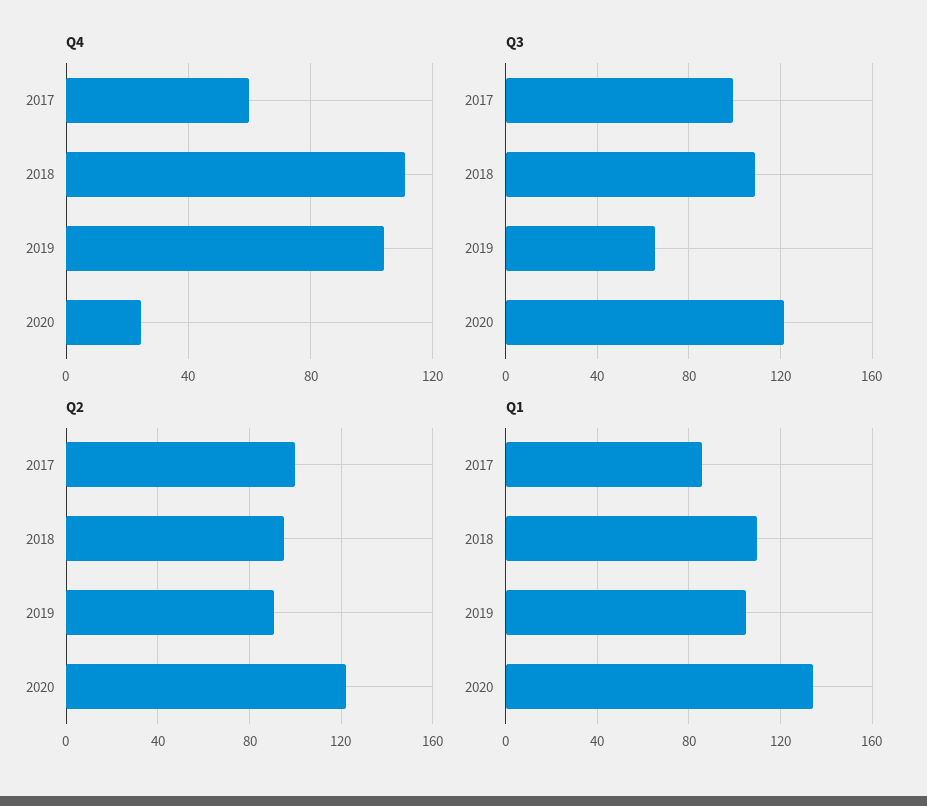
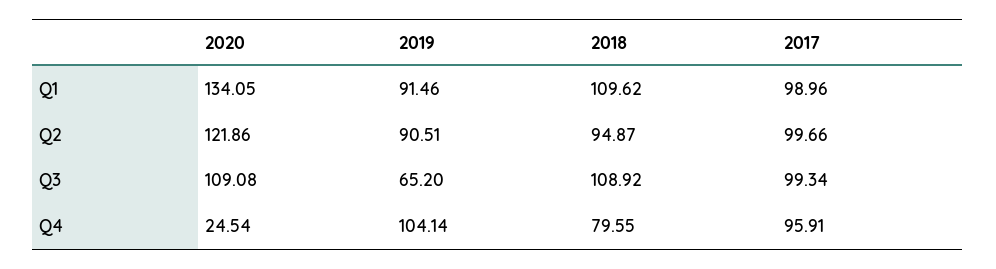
Q4, 2017: 60 -> 95.91
Q4, 2018: 110 -> 79.55
Q3, 2020: 120 -> 109.08
Q1, 2017: 85 -> 98.96
Q1, 2019: 105 -> 91.46

